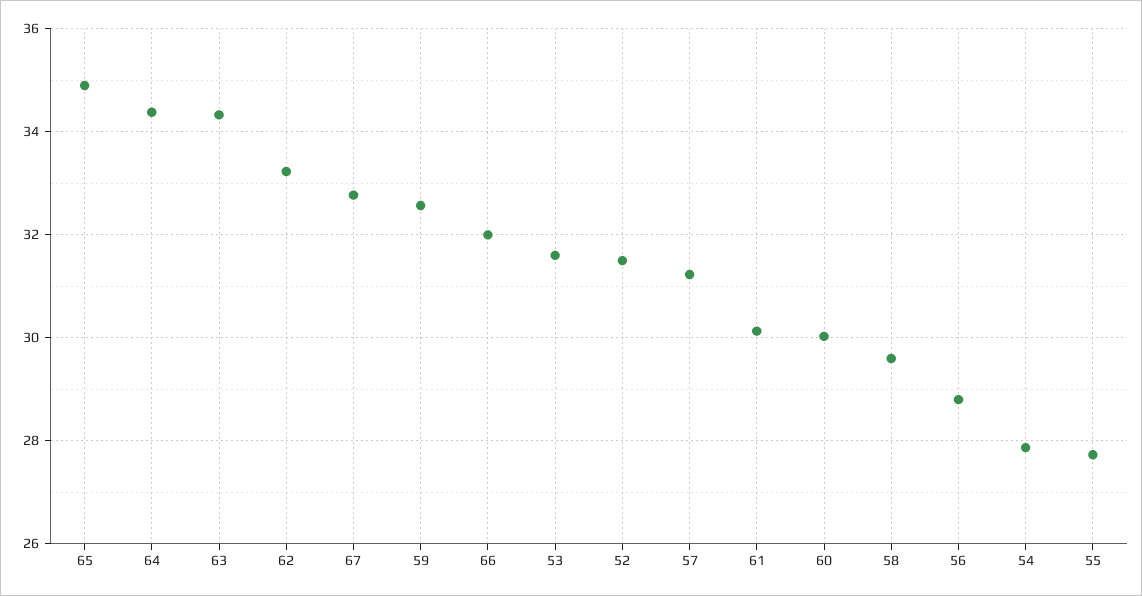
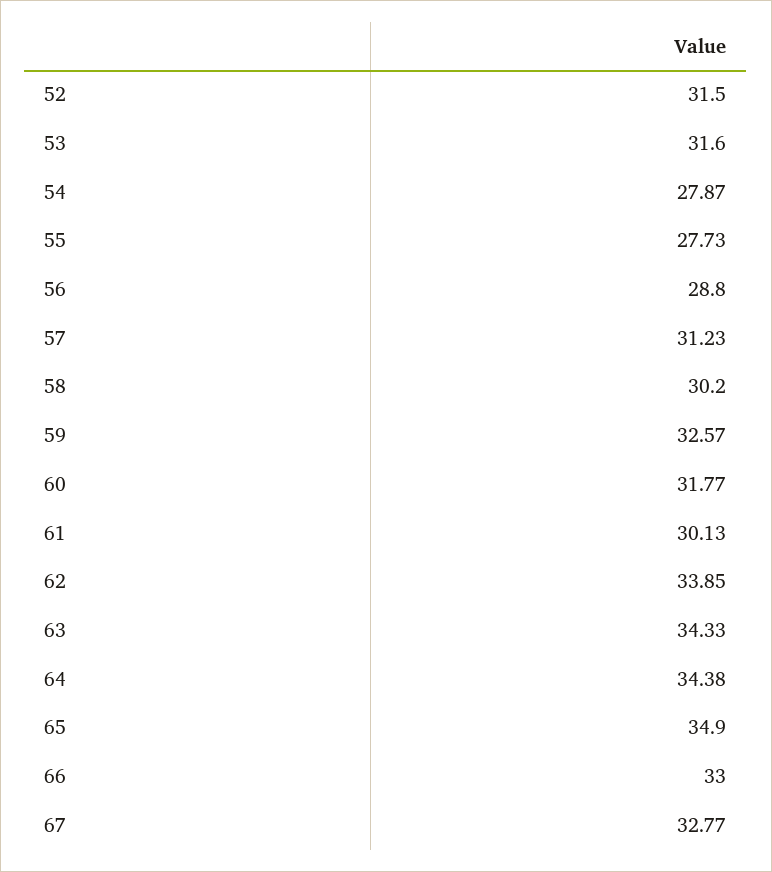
62: 33.2 -> 33.85
66: 32 -> 33
60: 30 -> 31.77
58: 29.6 -> 30.2

